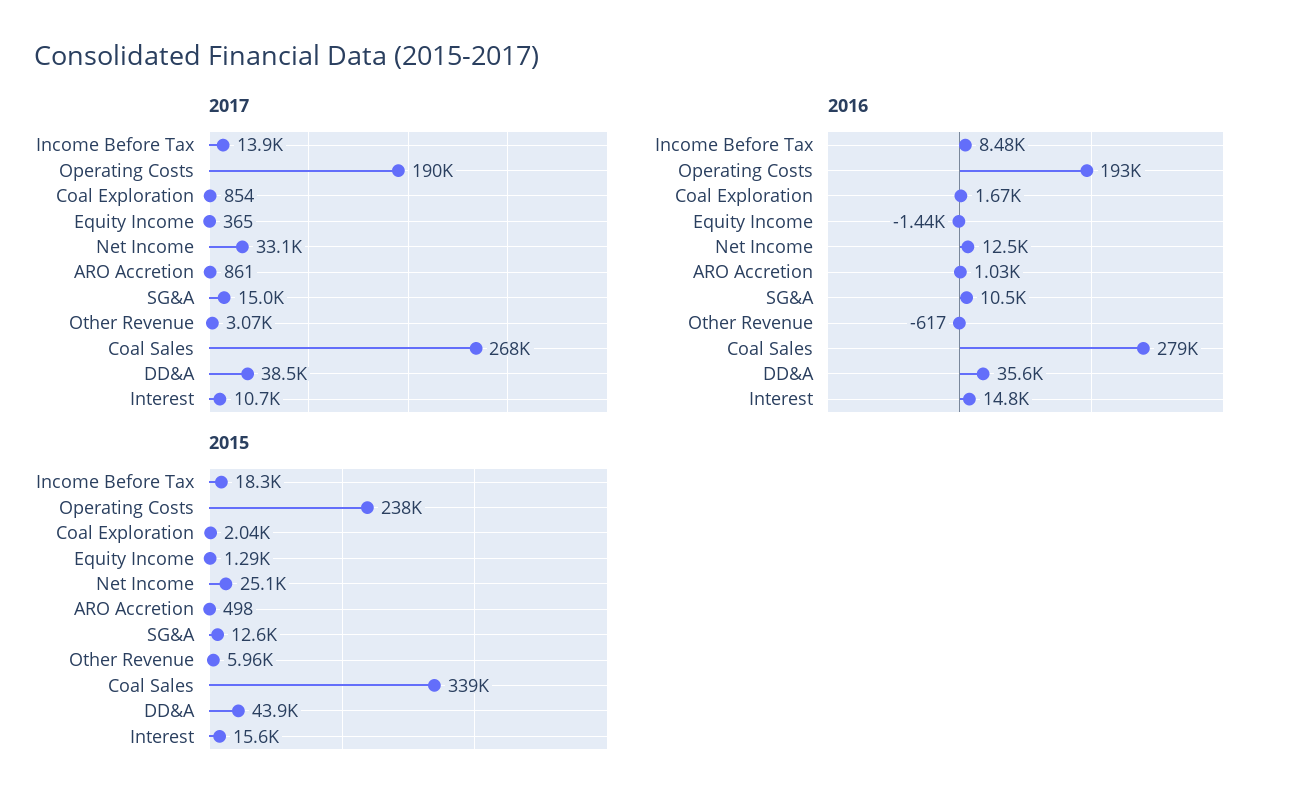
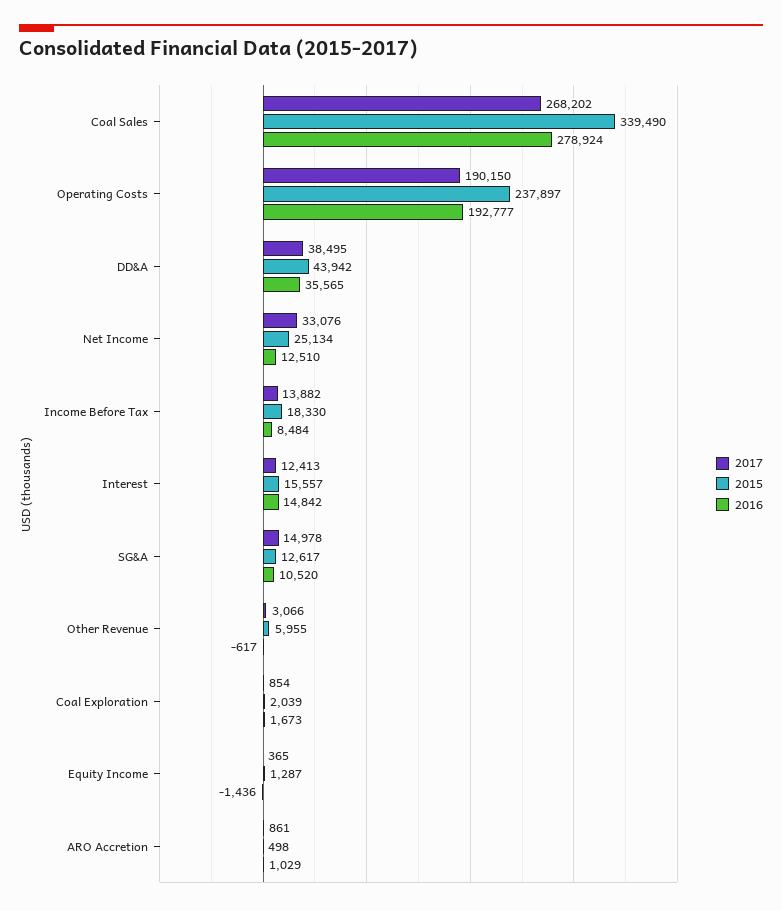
2017, Interest: 10700 -> 12413

